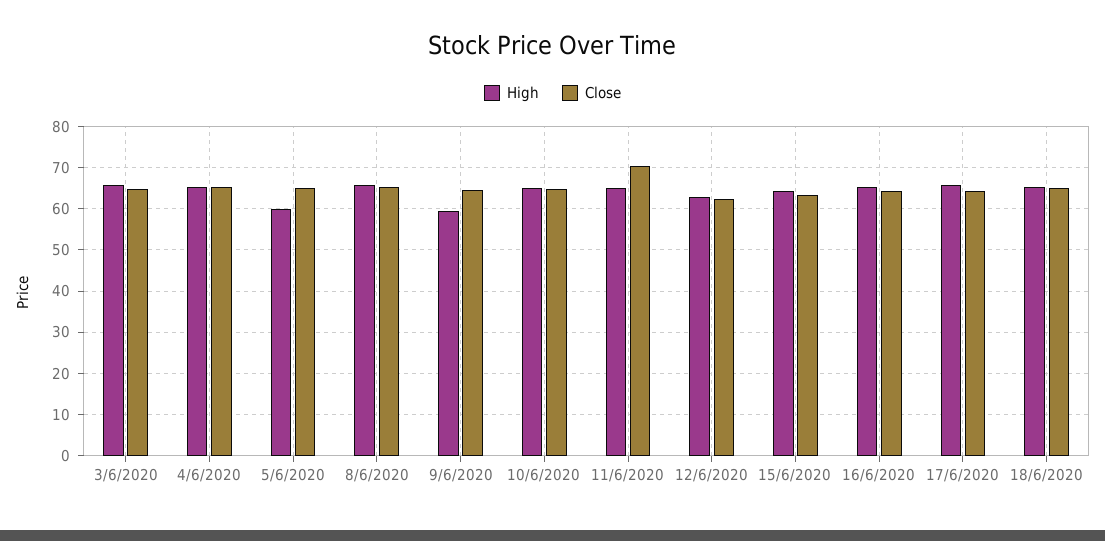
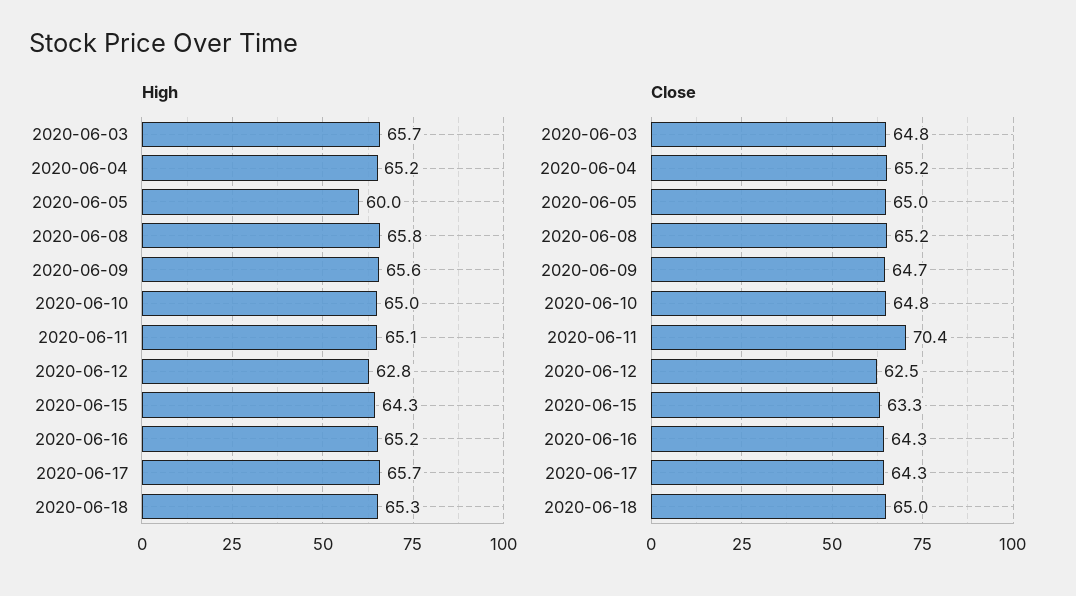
High, 9/6/2020: 60 -> 65.6

